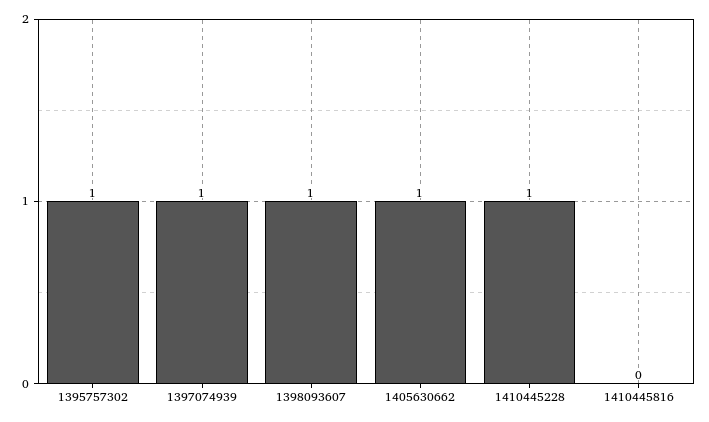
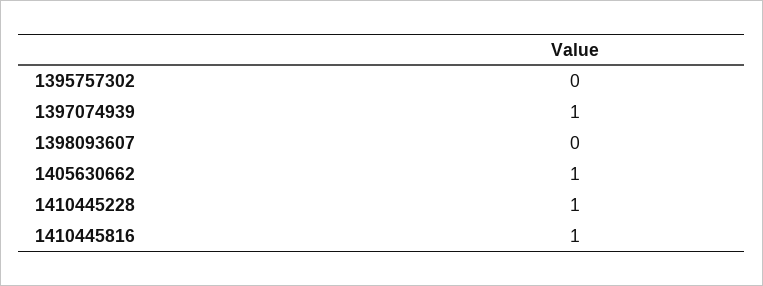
1395757302: 1 -> 0
1398093607: 1 -> 0
1410445816: 0 -> 1

